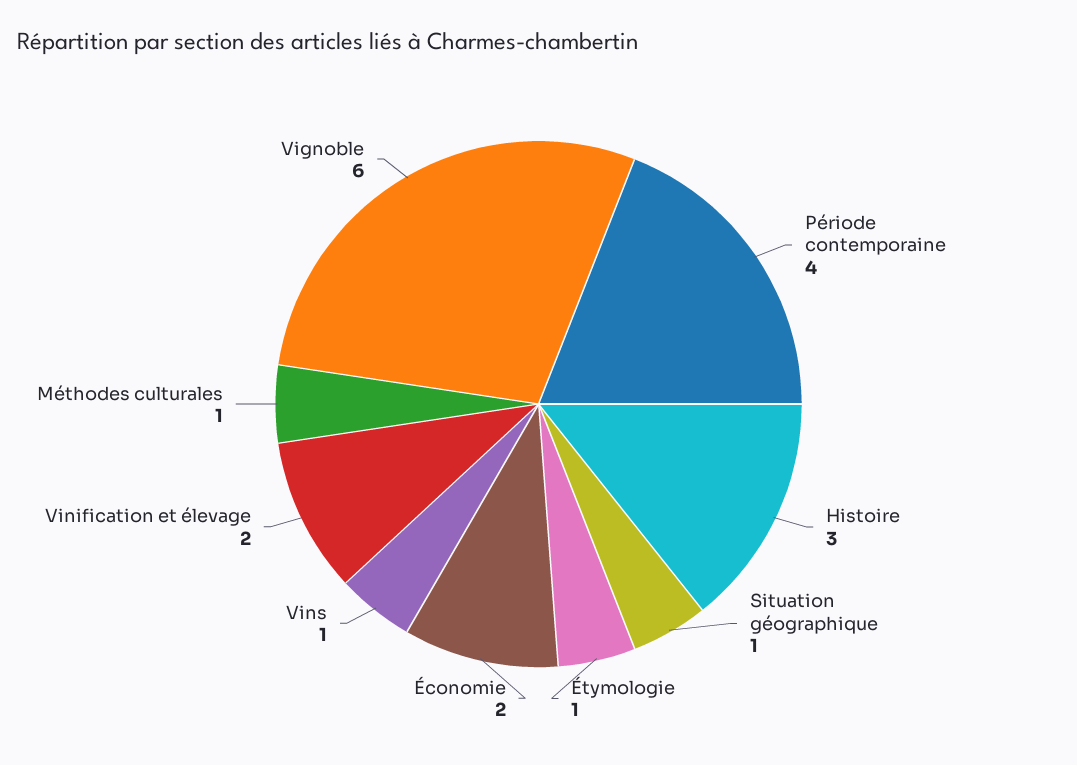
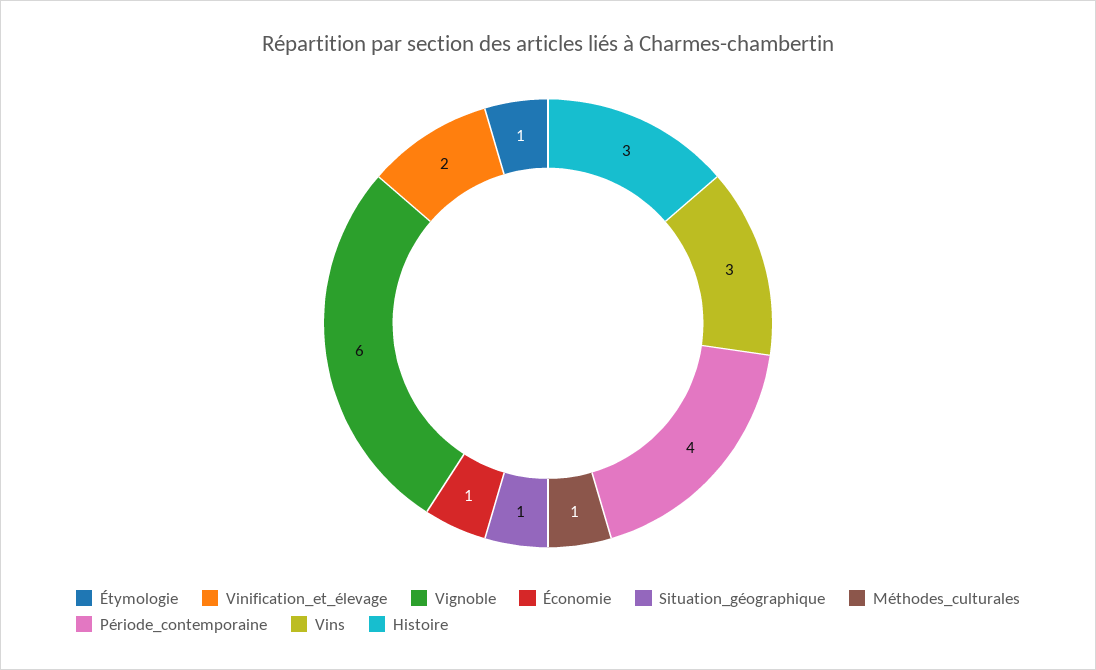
Économie: 2 -> 1
Vins: 1 -> 3

